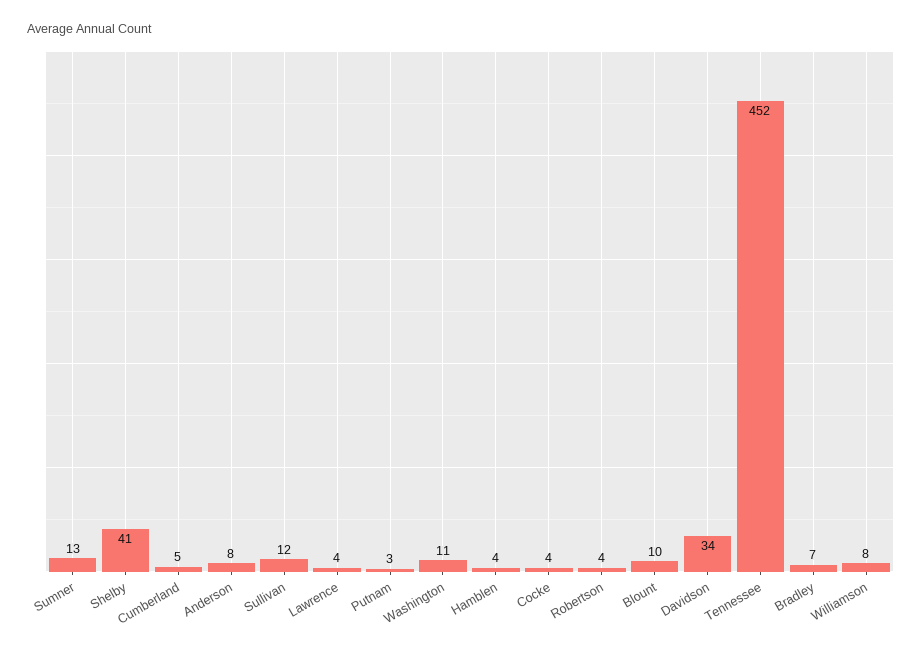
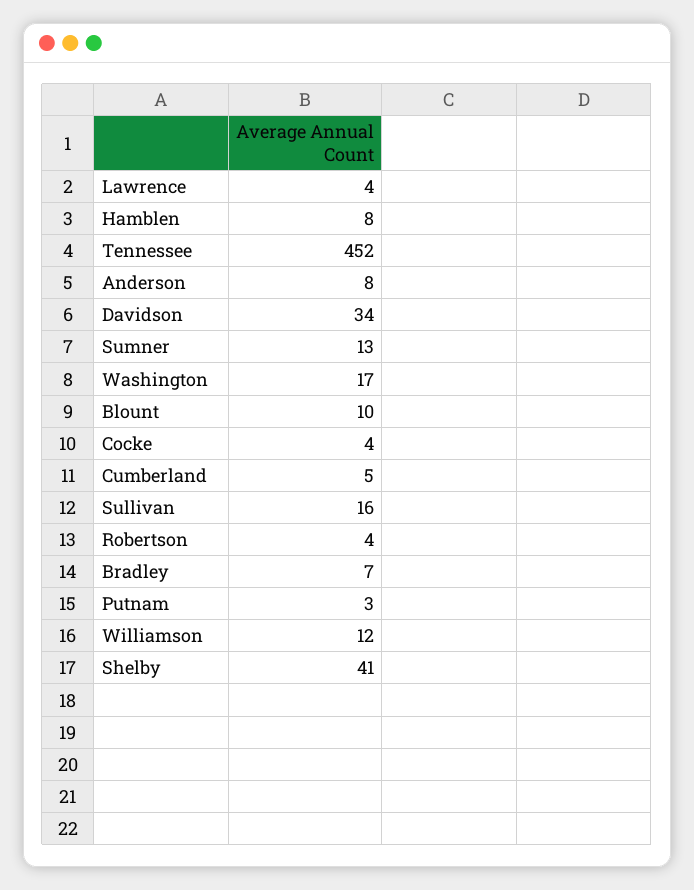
Sullivan: 12 -> 16
Washington: 11 -> 17
Hamblen: 4 -> 8
Williamson: 8 -> 12

